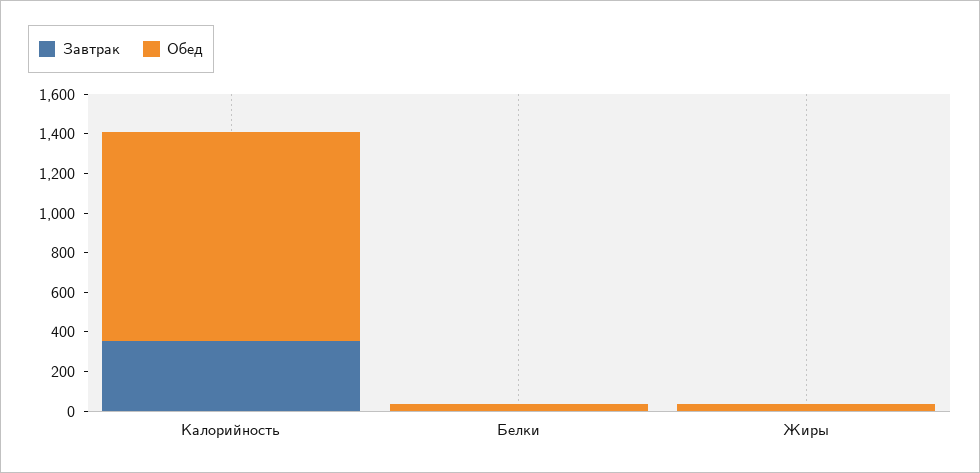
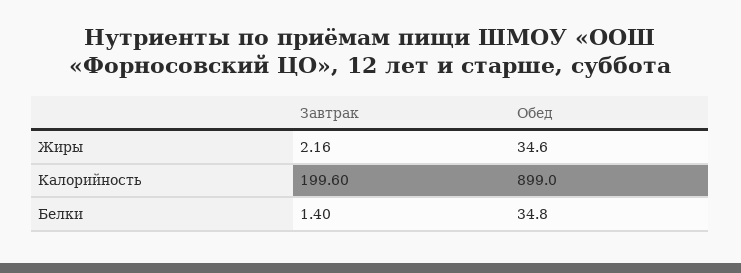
Завтрак, Калорийность: 350 -> 199.6
Обед, Калорийность: 1050 -> 899

